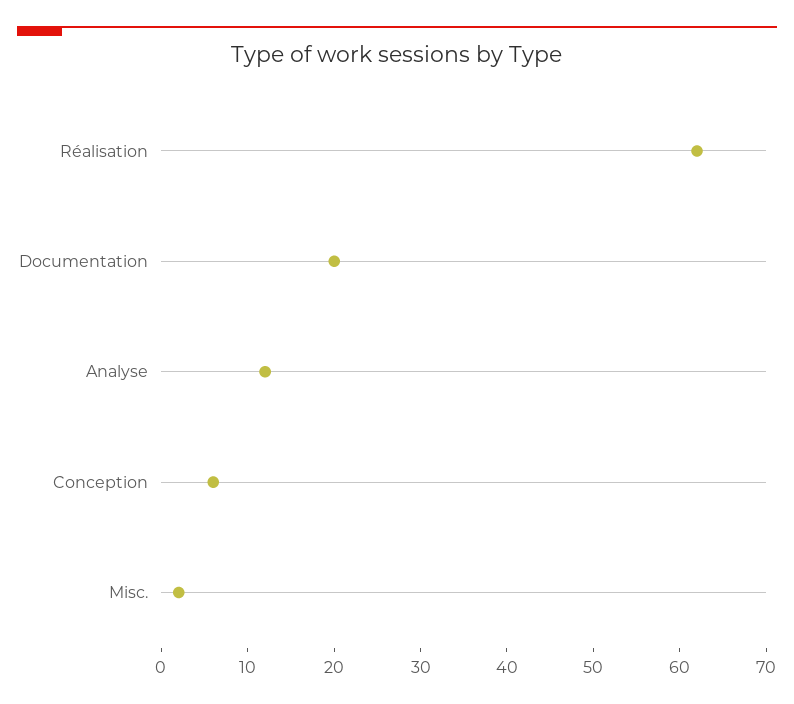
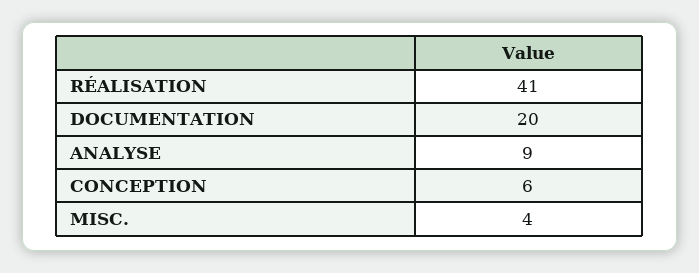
Réalisation: 62 -> 41
Analyse: 12 -> 9
Misc.: 2 -> 4

